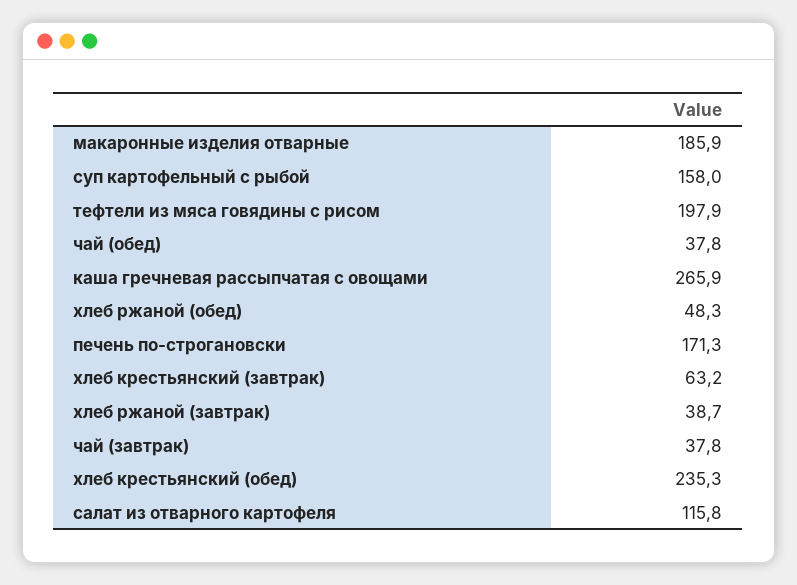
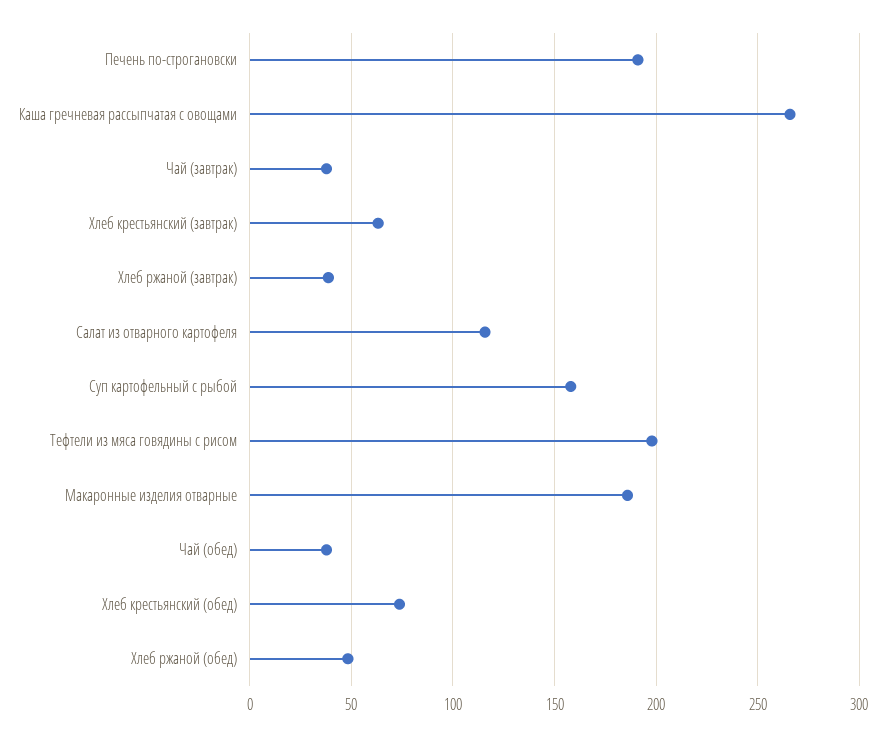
печень по-строгановски: 171.3 -> 190
хлеб крестьянский (обед): 235.3 -> 75

